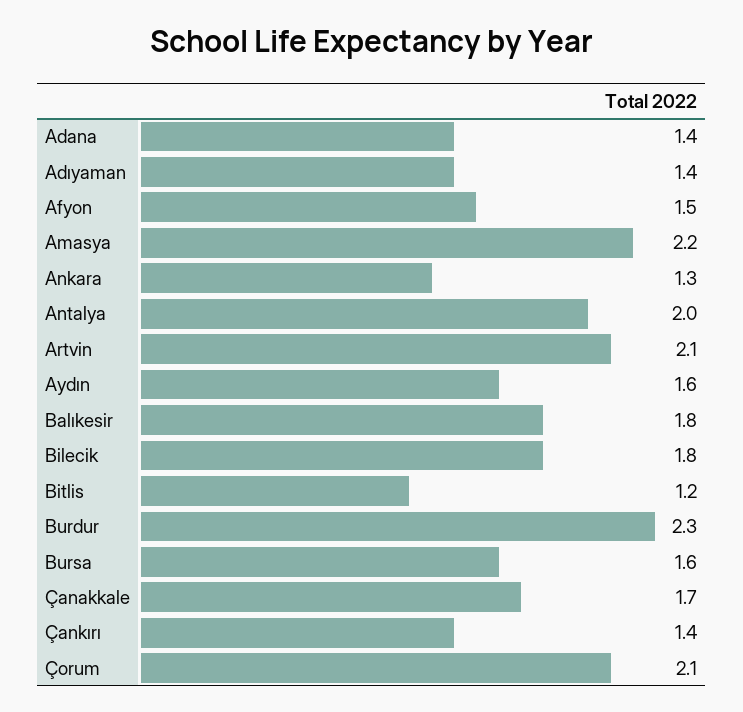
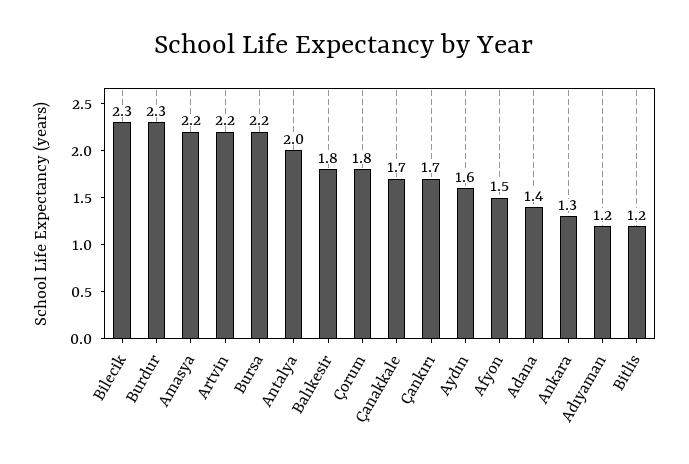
Adıyaman: 1.4 -> 1.2
Artvin: 2.1 -> 2.2
Bilecik: 1.8 -> 2.3
Bursa: 1.6 -> 2.2
Çankırı: 1.4 -> 1.7
Çorum: 2.1 -> 1.8

